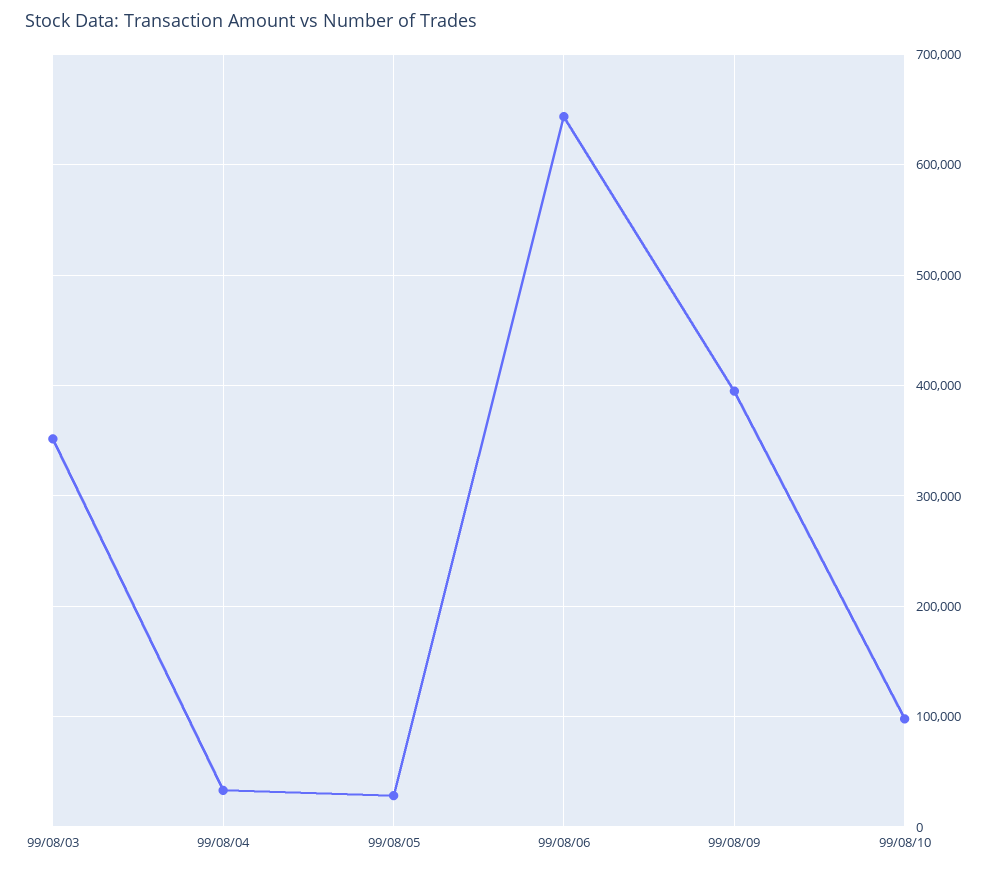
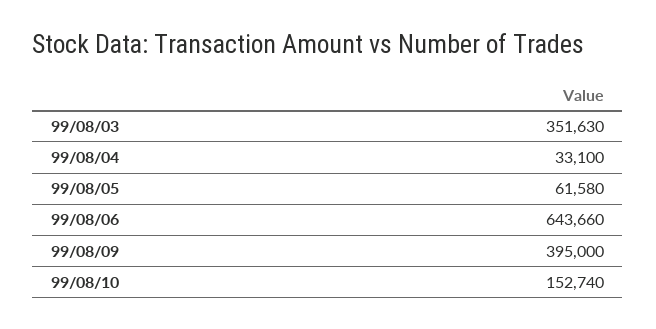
99/08/05: 30000 -> 61580
99/08/10: 100000 -> 152740

